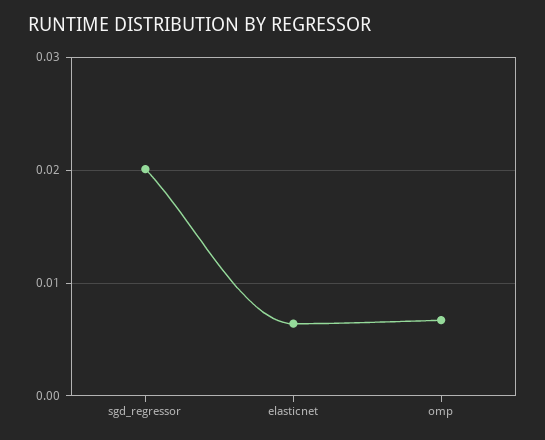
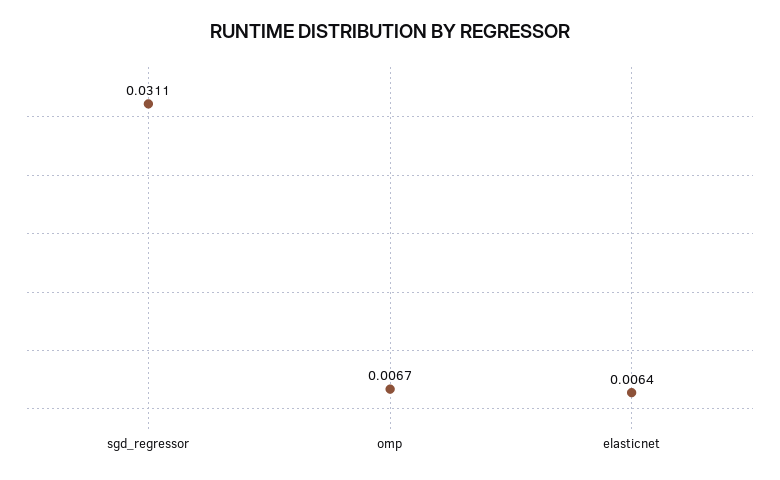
sgd_regressor: 0.02 -> 0.0311

